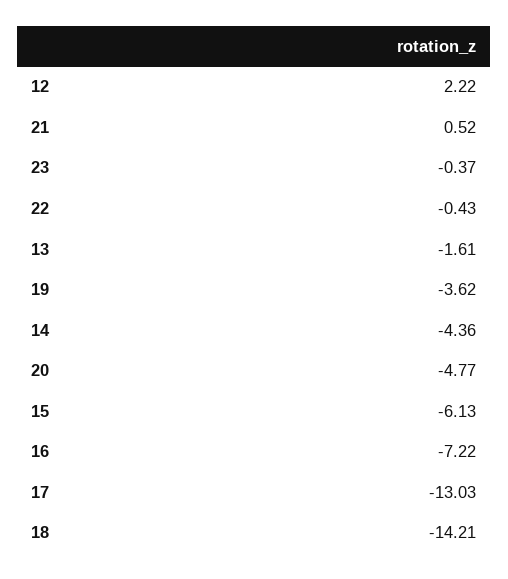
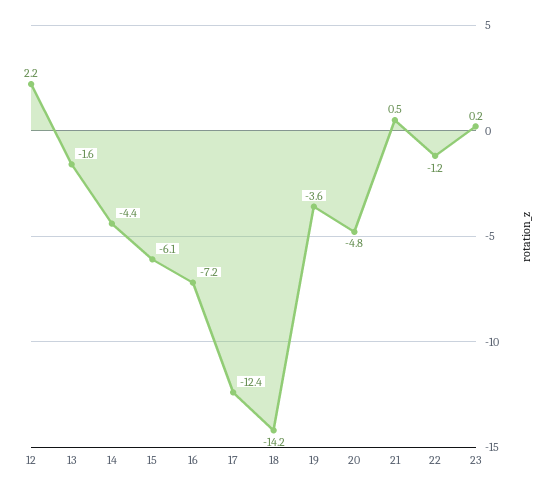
23: -0.37 -> 0.2
22: -0.43 -> -1.2
17: -13.03 -> -12.4

